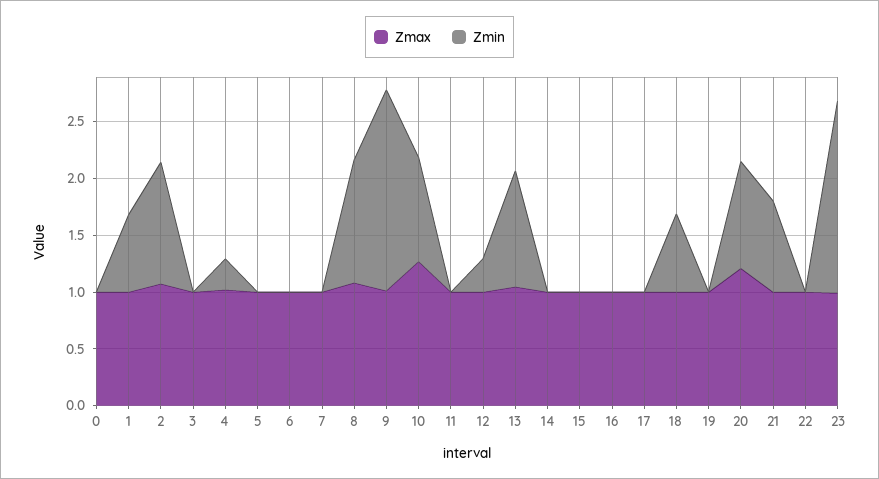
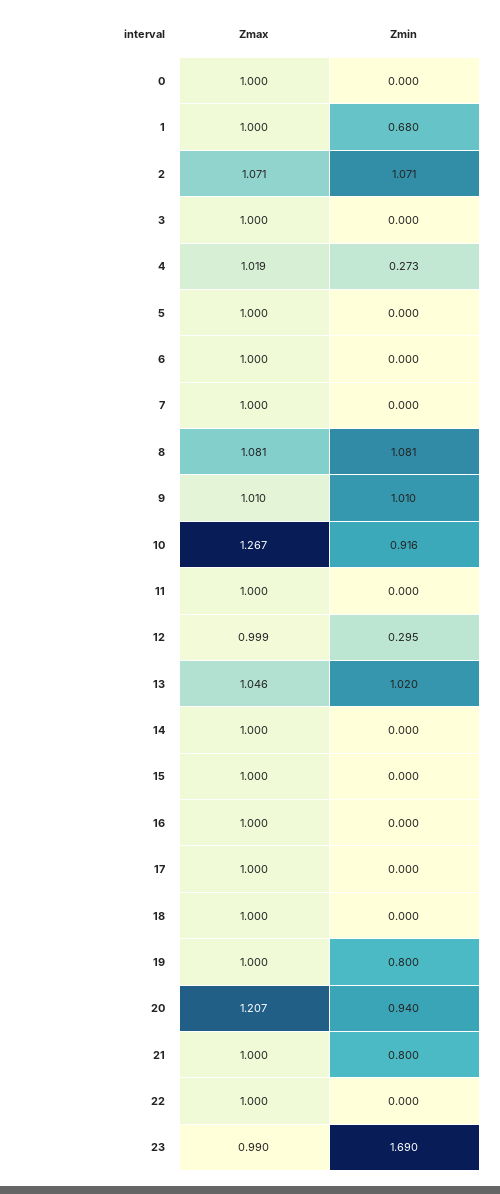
Zmin, 9: 1.8 -> 1.01
Zmin, 18: 0.7 -> 0
Zmin, 19: 0 -> 0.8

